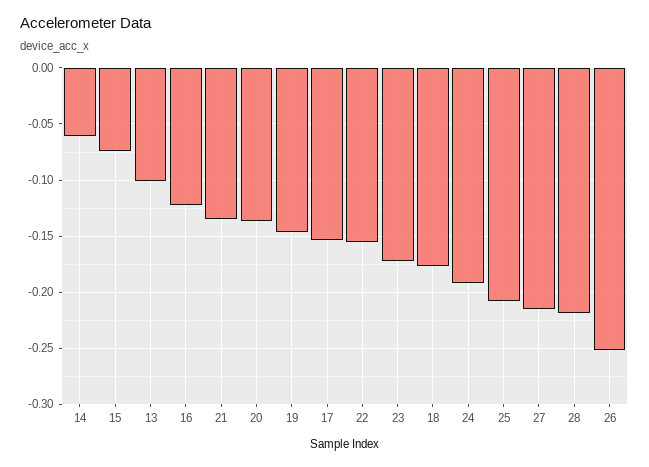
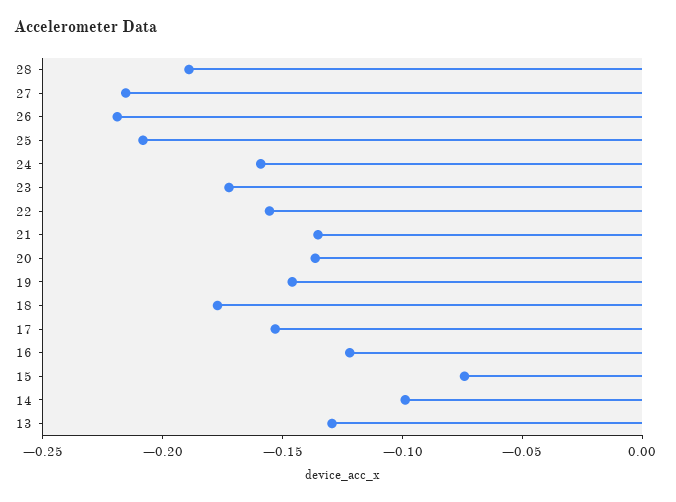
14: -0.06 -> -0.1
13: -0.1 -> -0.13
24: -0.19 -> -0.16
28: -0.22 -> -0.19
26: -0.25 -> -0.22

